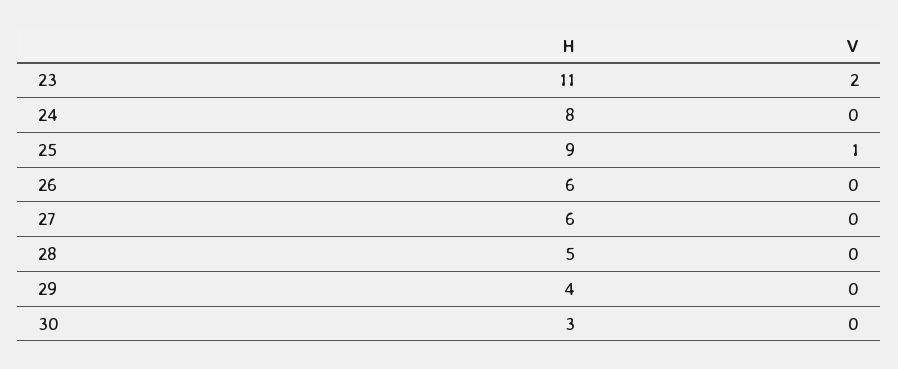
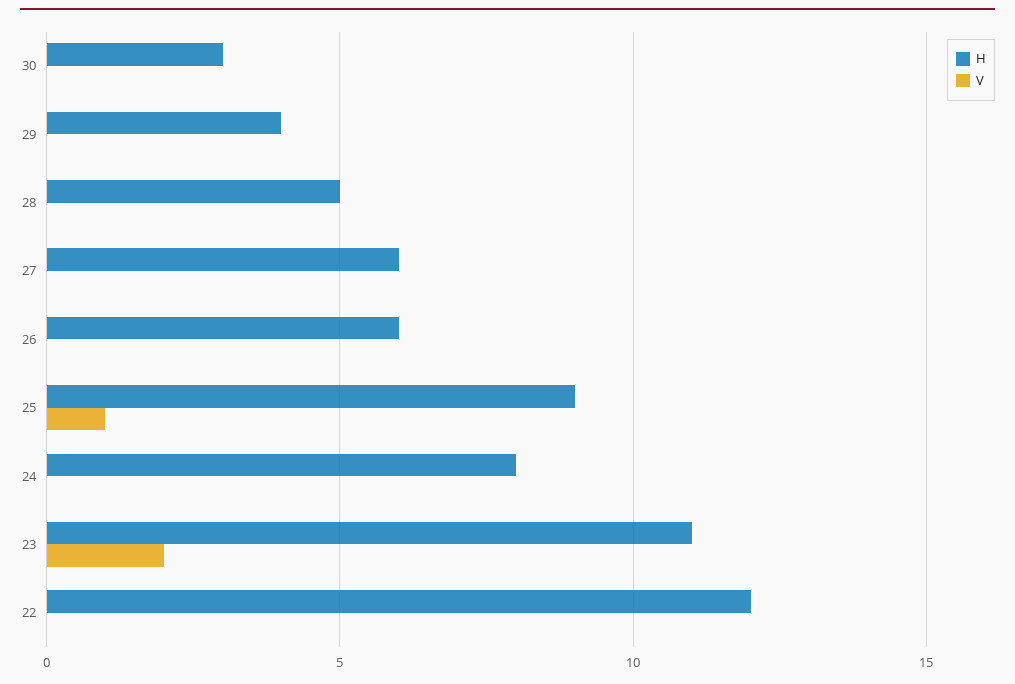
H, 22: none -> 12
V, 22: none -> 0

